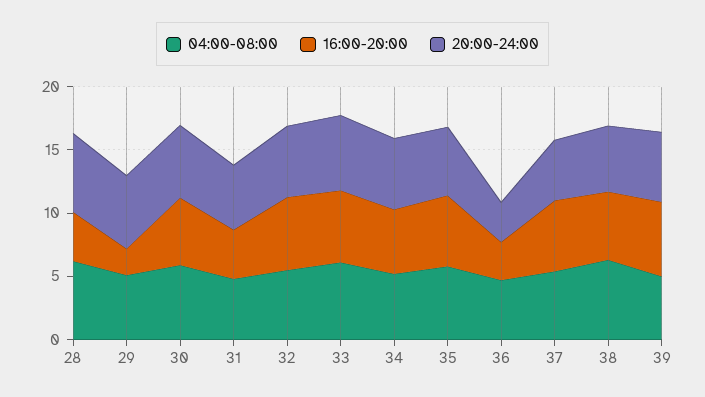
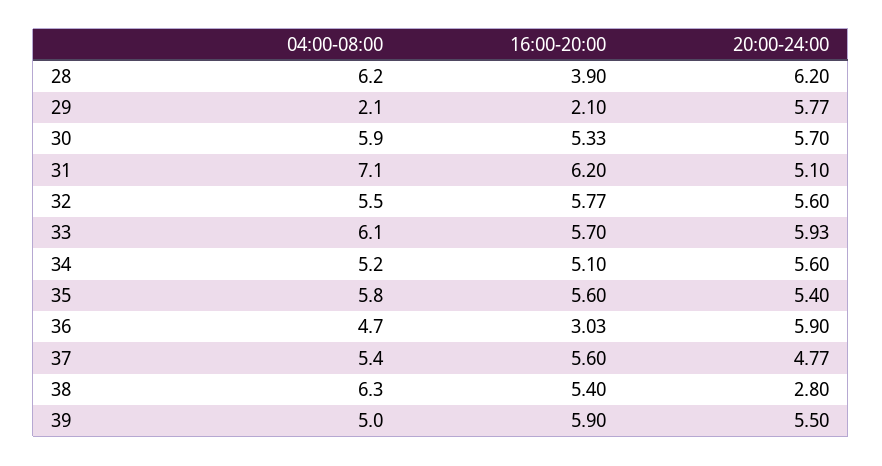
04:00-08:00, 29: 5 -> 2.1
04:00-08:00, 31: 5 -> 7.1
16:00-20:00, 31: 4 -> 6.2
20:00-24:00, 36: 3 -> 5.9
20:00-24:00, 38: 5 -> 2.8

